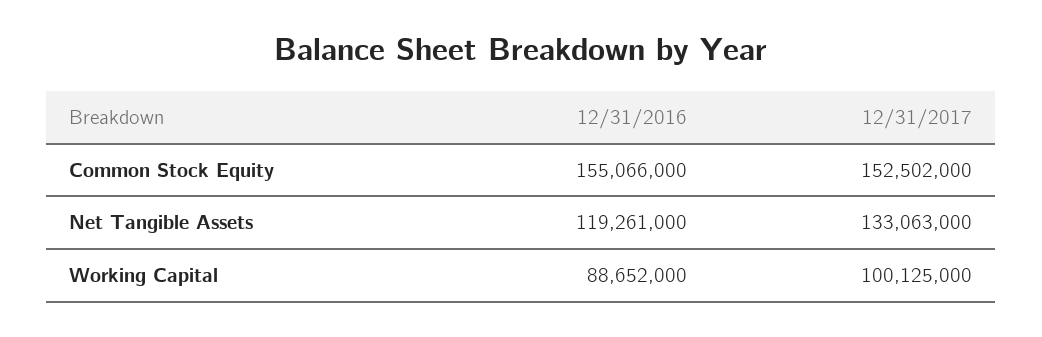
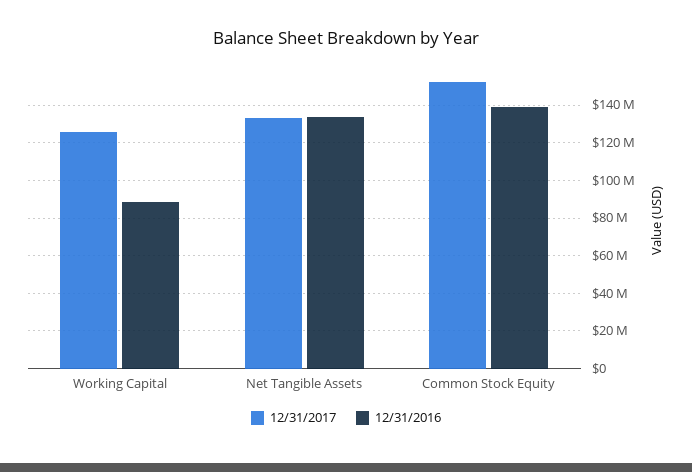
12/31/2016, Common Stock Equity: 155066000 -> 140000000
12/31/2016, Net Tangible Assets: 119261000 -> 135000000
12/31/2017, Working Capital: 100125000 -> 125000000

